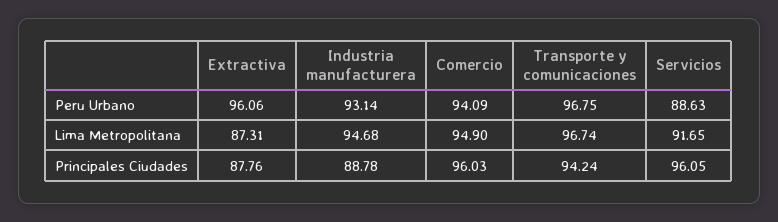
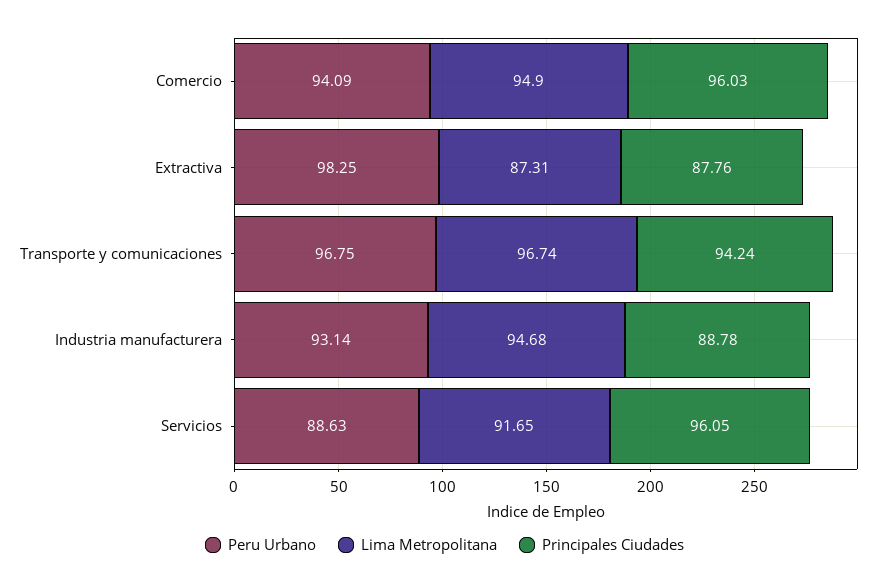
Peru Urbano, Extractiva: 96.06 -> 98.25

